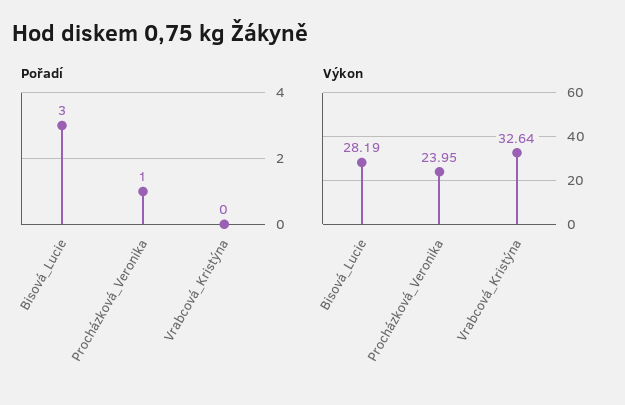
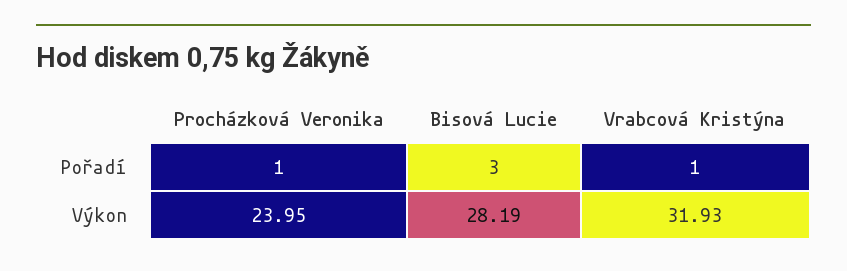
Pořadí, Vrabcová_Kristýna: 0 -> 1
Výkon, Vrabcová_Kristýna: 32.64 -> 31.93

